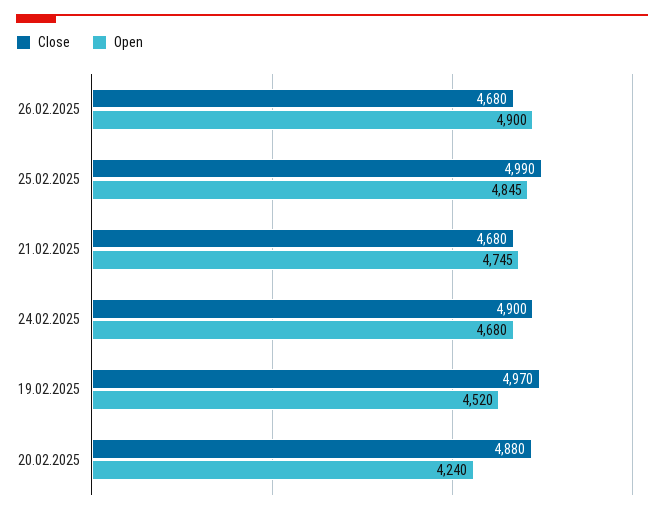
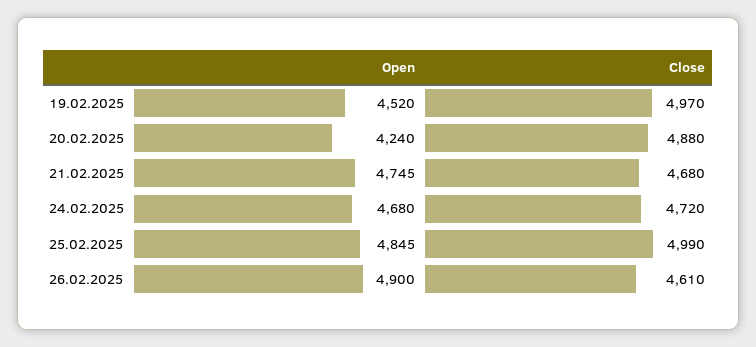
Close, 26.02.2025: 4680 -> 4610
Close, 24.02.2025: 4900 -> 4720

